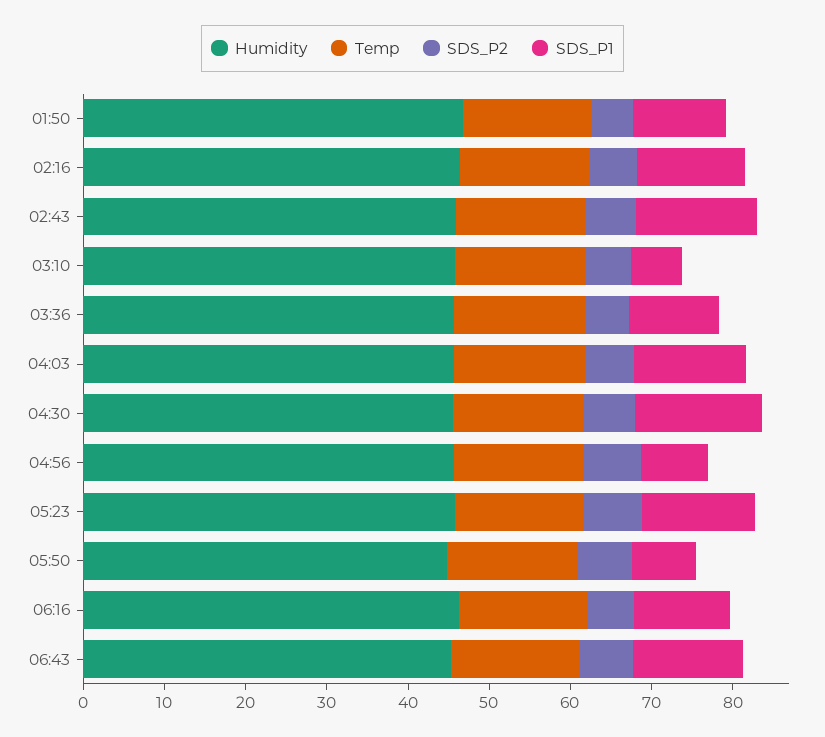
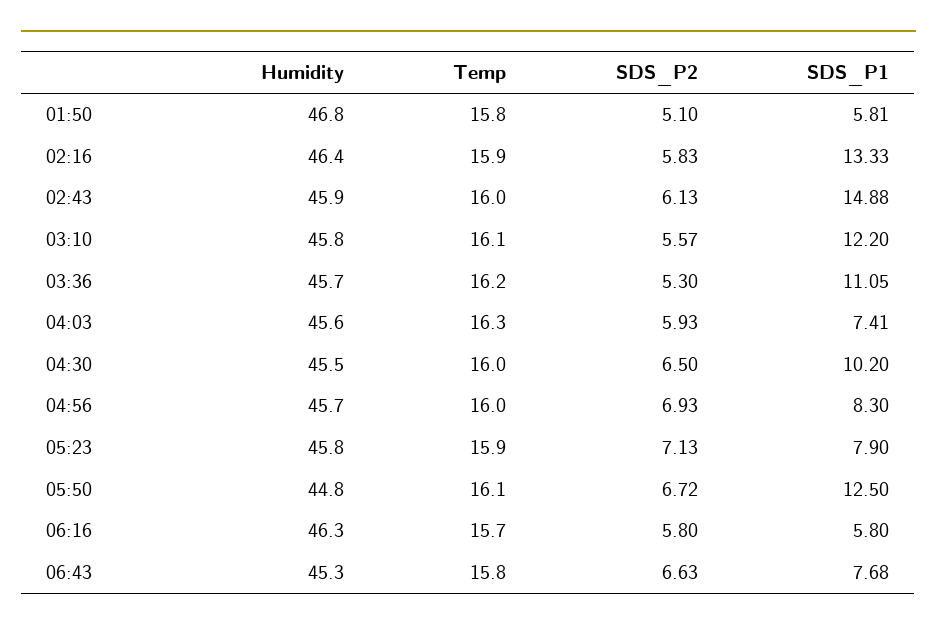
SDS_P1, 01:50: 12 -> 5.81
SDS_P1, 03:10: 6 -> 12.2
SDS_P1, 04:03: 14 -> 7.41
SDS_P1, 04:30: 16 -> 10.2
SDS_P1, 05:23: 14 -> 7.9
SDS_P1, 05:50: 8 -> 12.5
SDS_P1, 06:16: 12 -> 5.8
SDS_P1, 06:43: 14 -> 7.68

